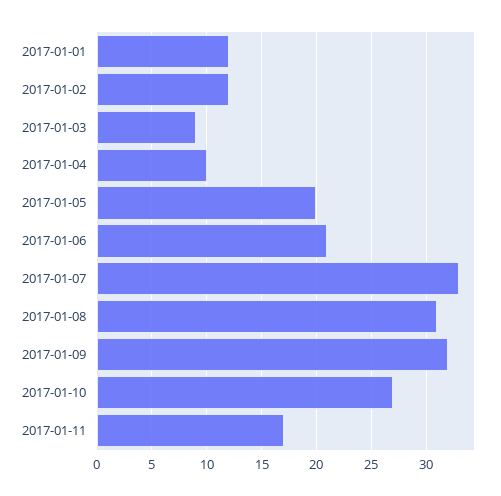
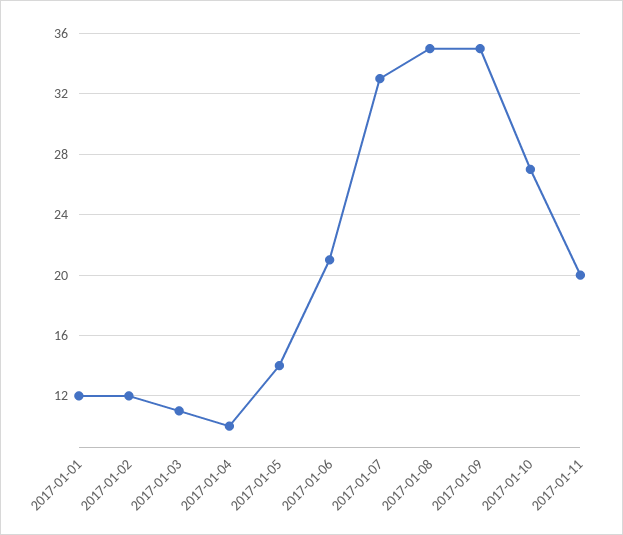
2017-01-03: 9 -> 11
2017-01-05: 20 -> 14
2017-01-08: 31 -> 35
2017-01-09: 32 -> 35
2017-01-11: 17 -> 20

